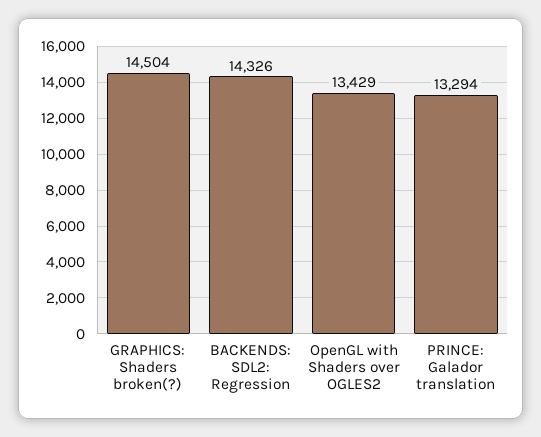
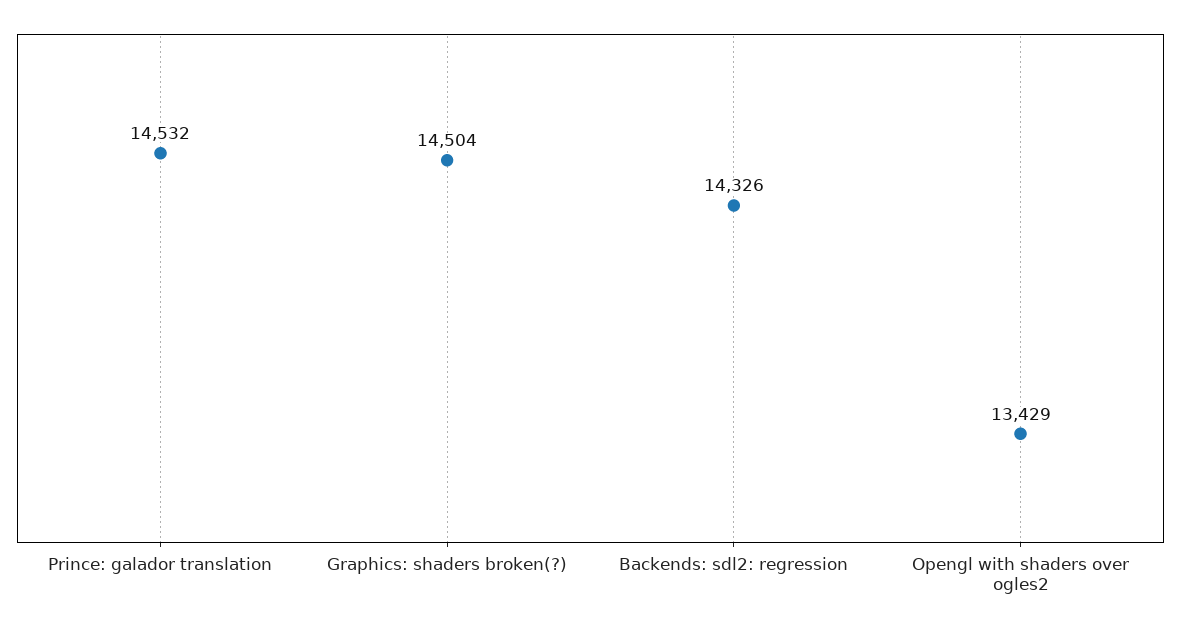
PRINCE: Galador translation: 13294 -> 14532

